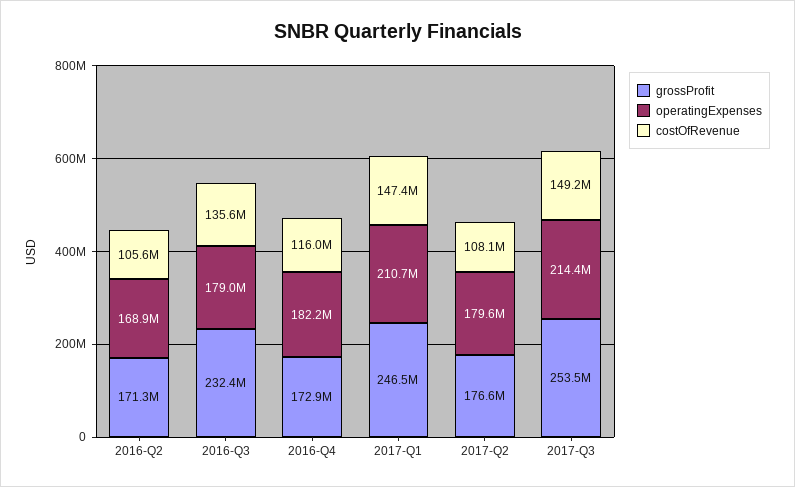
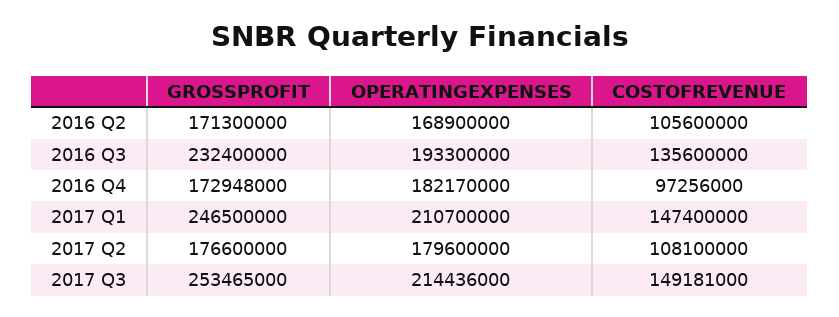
operatingExpenses, 2016-Q3: 179000000 -> 193300000
costOfRevenue, 2016-Q4: 116000000 -> 97256000

